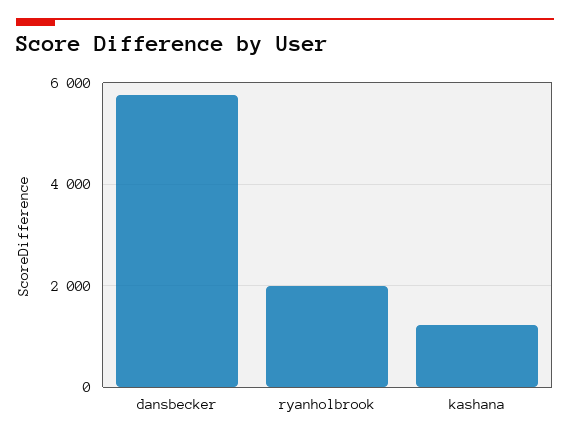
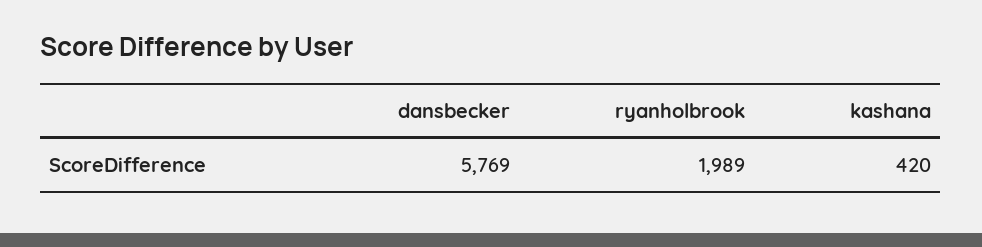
kashana: 1200 -> 420

